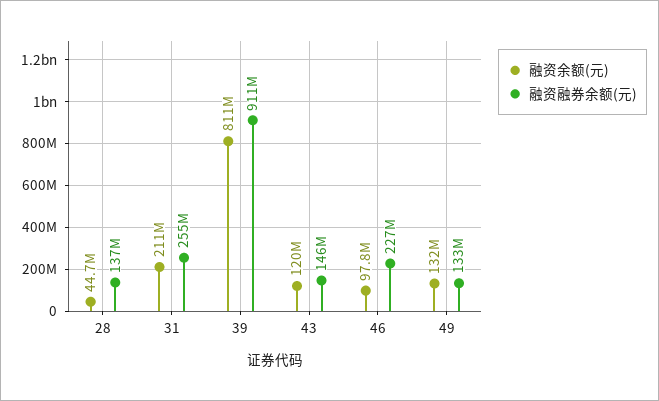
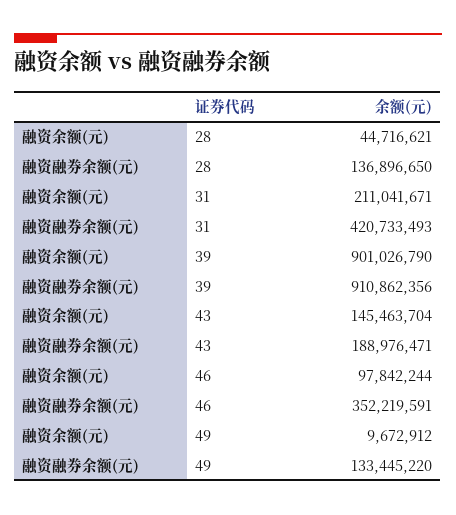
融资融券余额(元), 31: 255000000 -> 420733493
融资余额(元), 39: 811000000 -> 901026790
融资余额(元), 43: 120000000 -> 145463704
融资融券余额(元), 43: 146000000 -> 188976471
融资融券余额(元), 46: 227000000 -> 352219591
融资余额(元), 49: 132000000 -> 9672912

